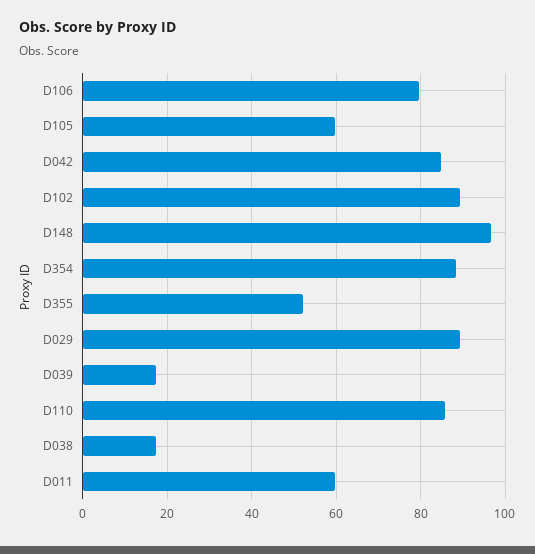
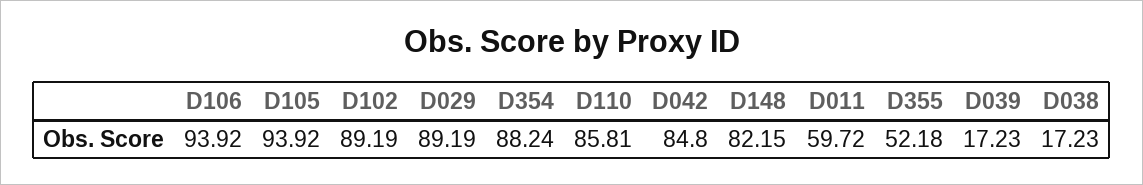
D106: 80 -> 93.92
D105: 60 -> 93.92
D148: 96 -> 82.15

